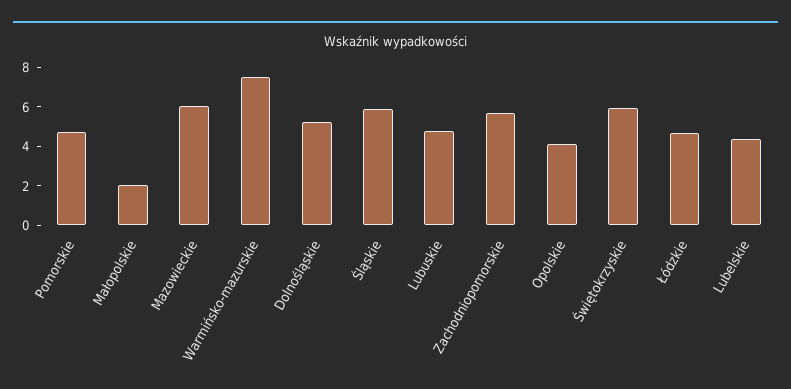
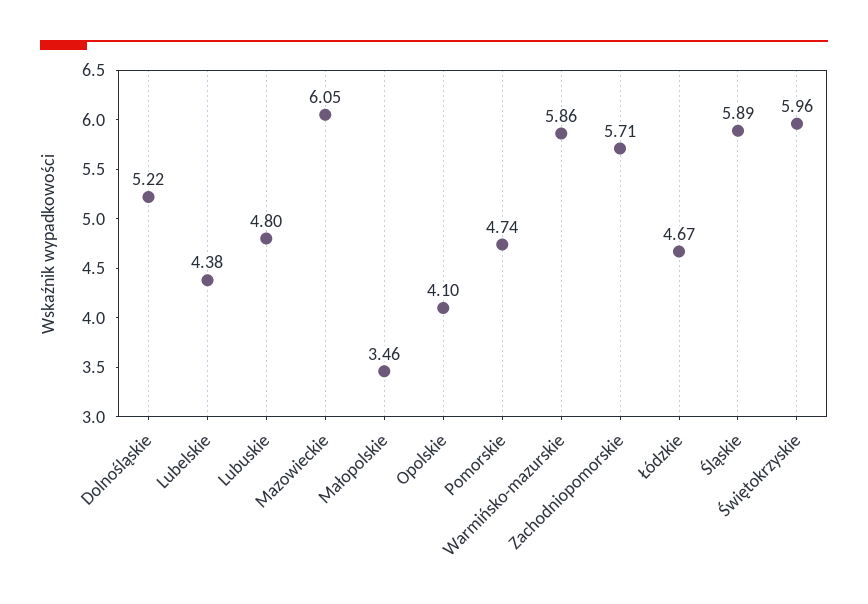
Małopolskie: 2 -> 3.46
Warmińsko-mazurskie: 7.5 -> 5.86

